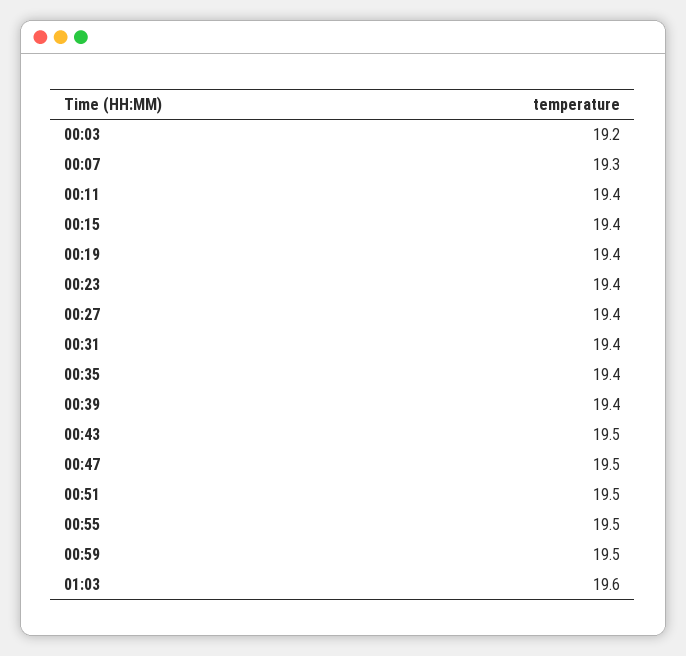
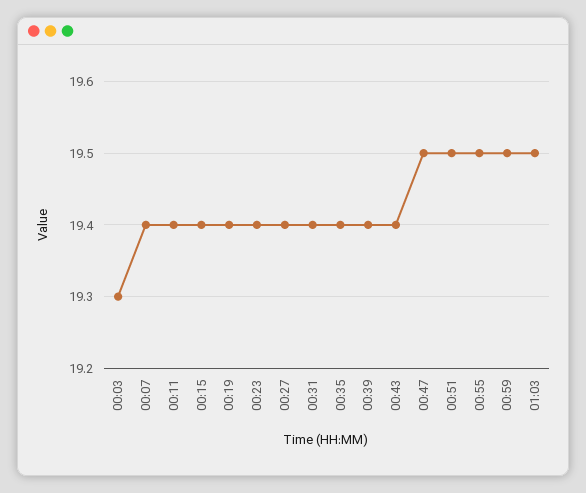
00:03: 19.2 -> 19.3
00:07: 19.3 -> 19.4
00:43: 19.5 -> 19.4
01:03: 19.6 -> 19.5

